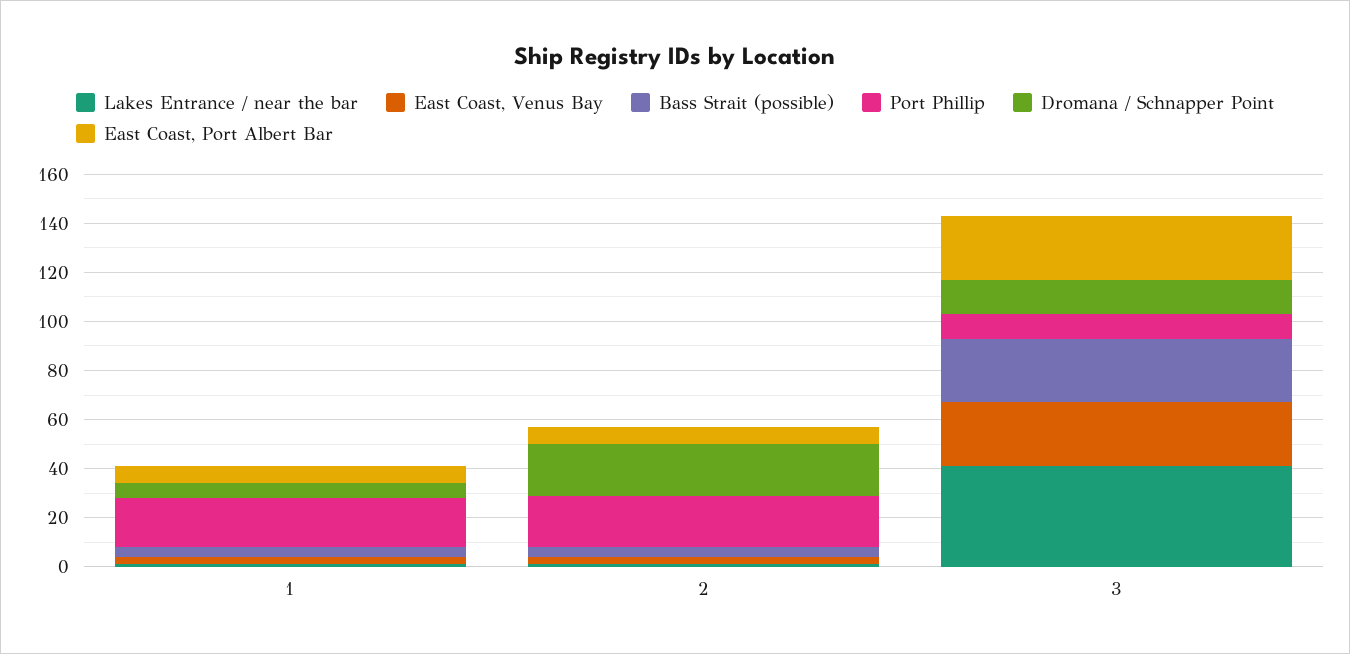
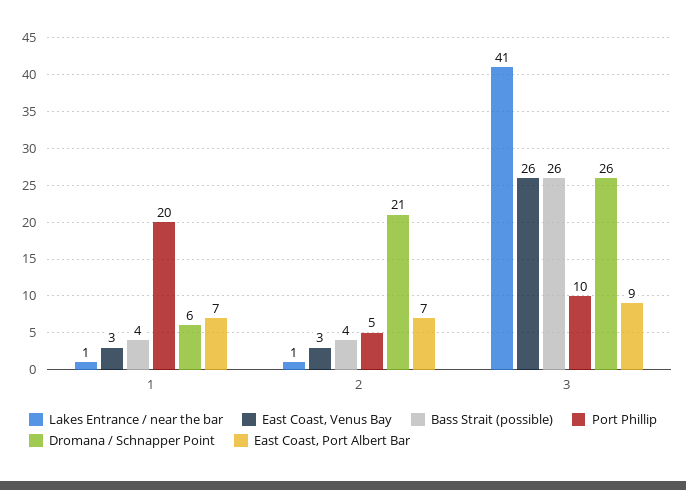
Port Phillip, 2: 20 -> 5
Dromana / Schnapper Point, 3: 15 -> 26
East Coast, Port Albert Bar, 3: 25 -> 9

